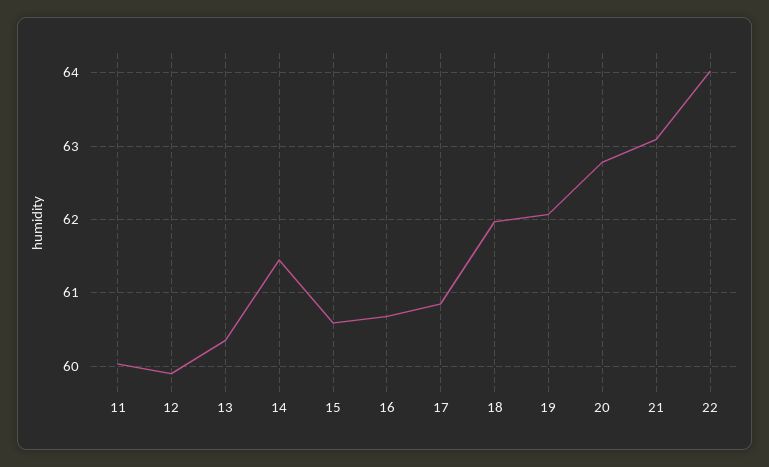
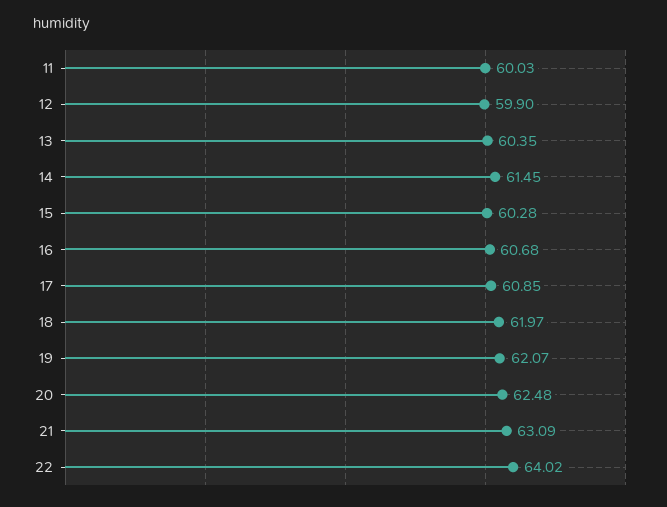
15: 60.6 -> 60.28
20: 62.8 -> 62.48

